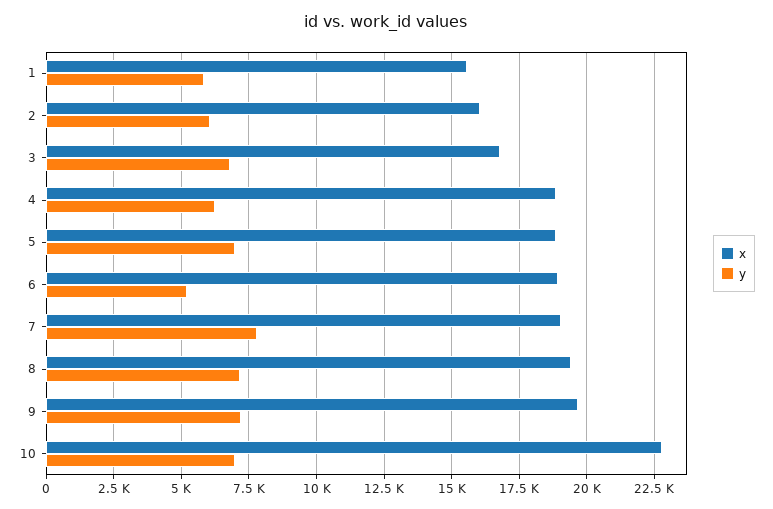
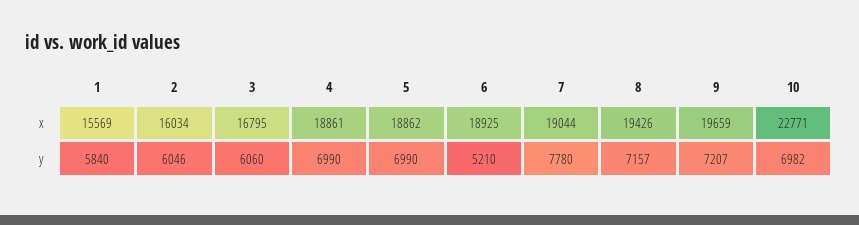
y, 3: 6750 -> 6060
y, 4: 6250 -> 6990

